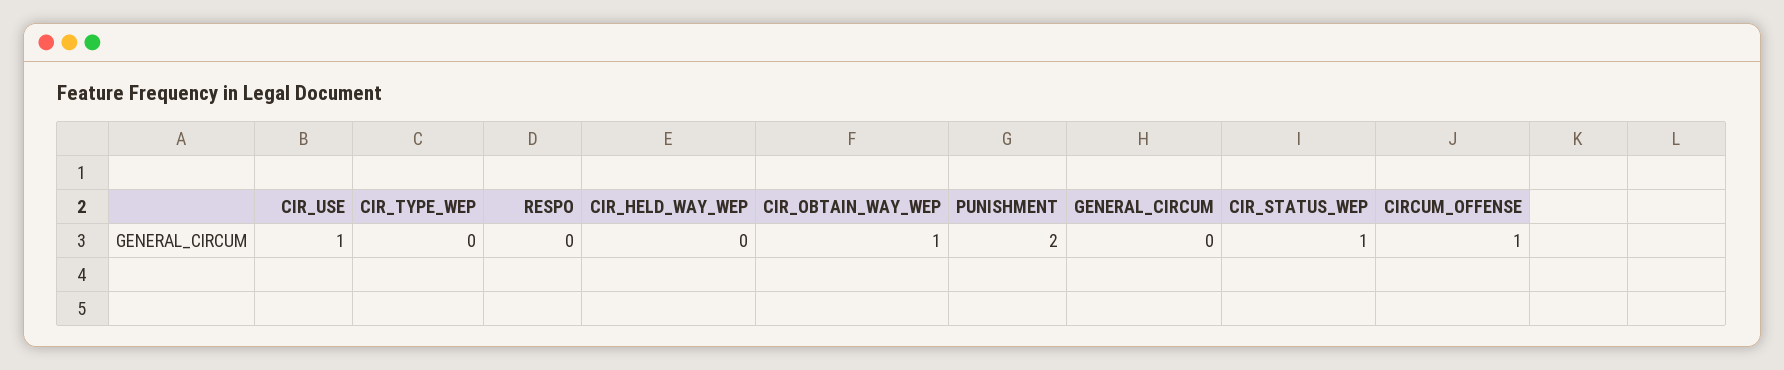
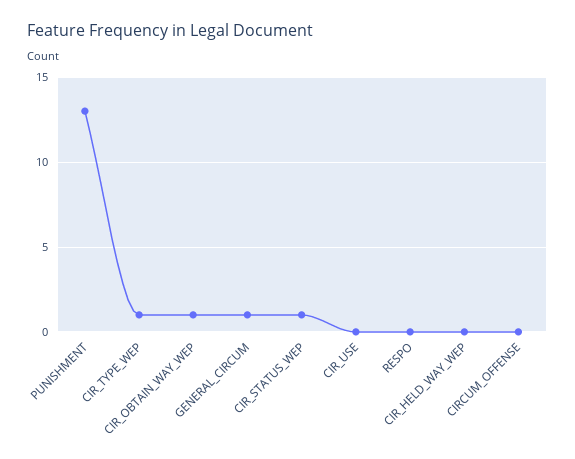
CIR_USE: 1 -> 0
CIR_TYPE_WEP: 0 -> 1
PUNISHMENT: 2 -> 13
GENERAL_CIRCUM: 0 -> 1
CIRCUM_OFFENSE: 1 -> 0

